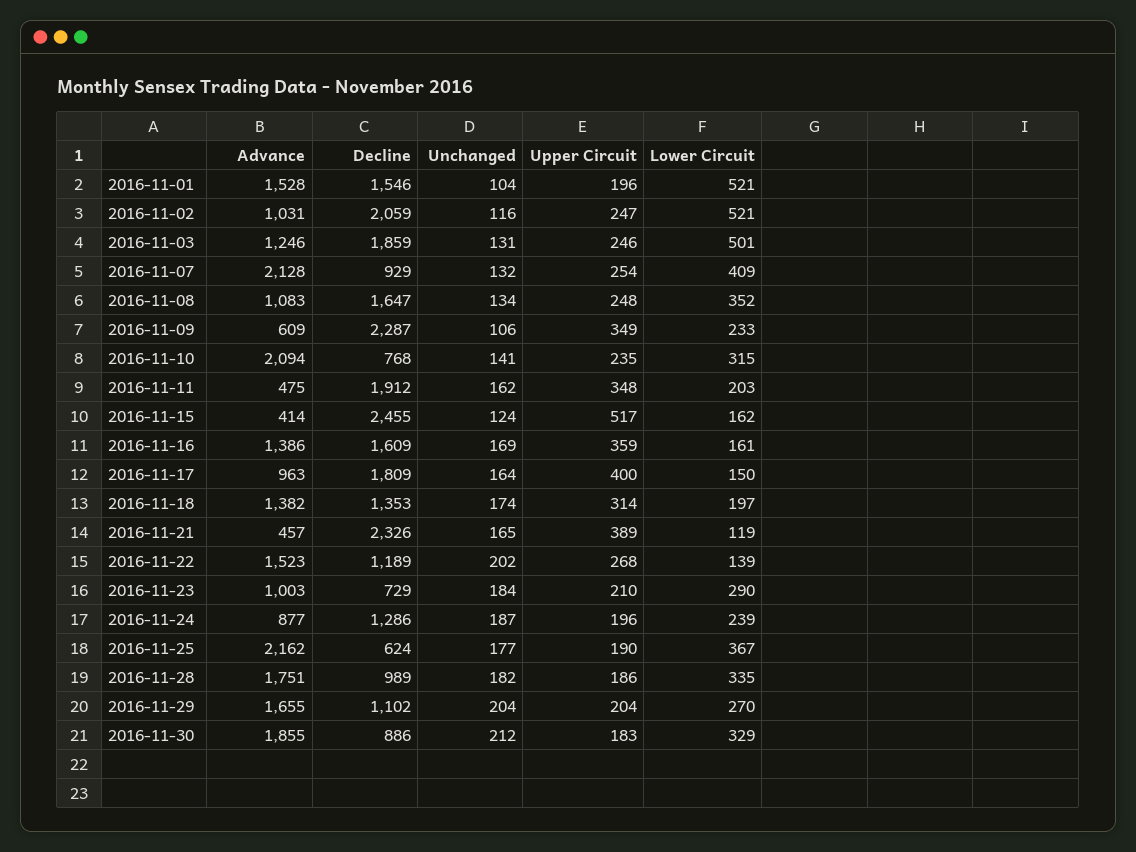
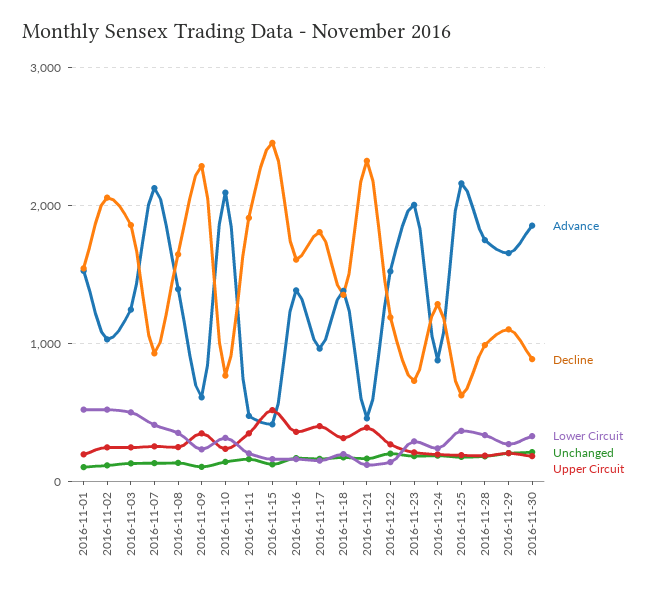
Advance, 2016-11-08: 1083 -> 1400
Advance, 2016-11-23: 1003 -> 2000

